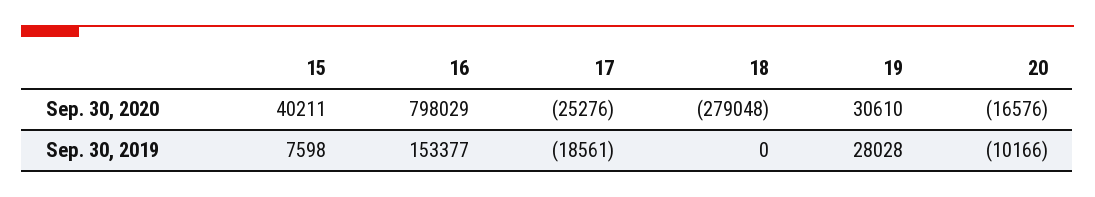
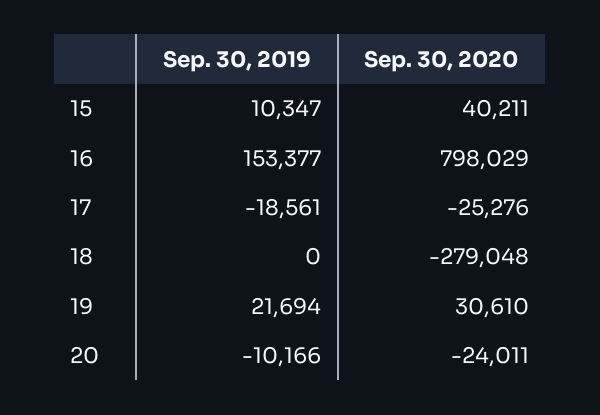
20, Sep. 30, 2020: -16576 -> -24011
15, Sep. 30, 2019: 7598 -> 10347
19, Sep. 30, 2019: 28028 -> 21694

